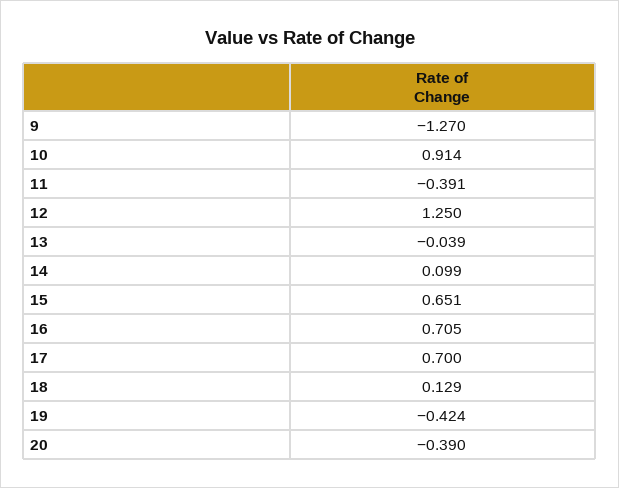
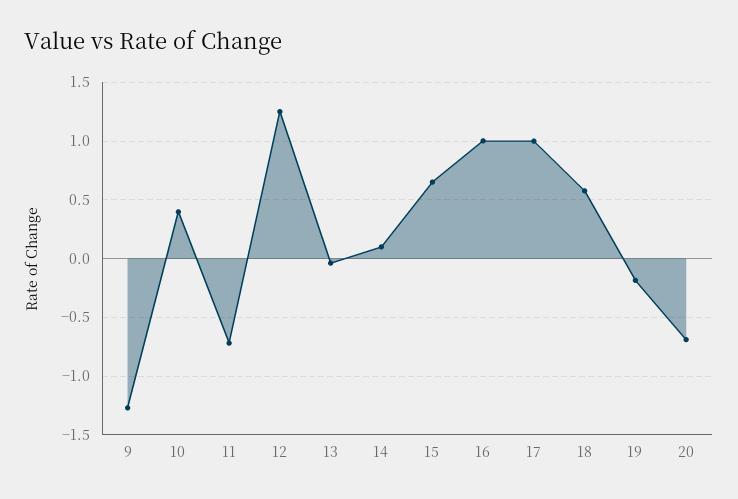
10: 0.914 -> 0.4
11: -0.391 -> -0.7
16: 0.705 -> 1
17: 0.7 -> 1
18: 0.129 -> 0.6
19: -0.424 -> -0.2
20: -0.39 -> -0.7

